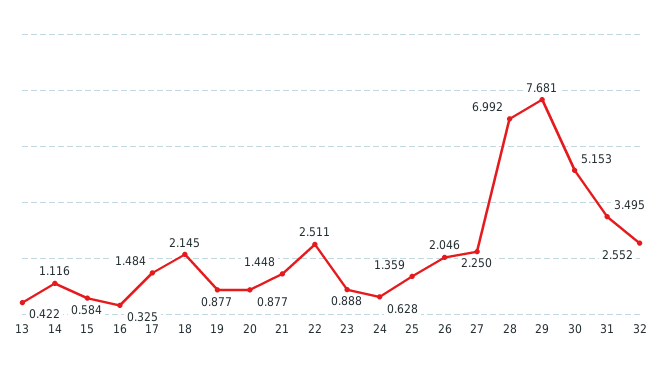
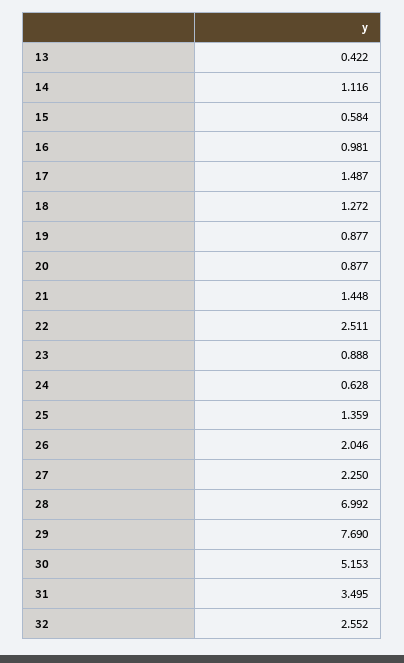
16: 0.325 -> 0.981
17: 1.484 -> 1.487
18: 2.145 -> 1.272
29: 7.681 -> 7.69

